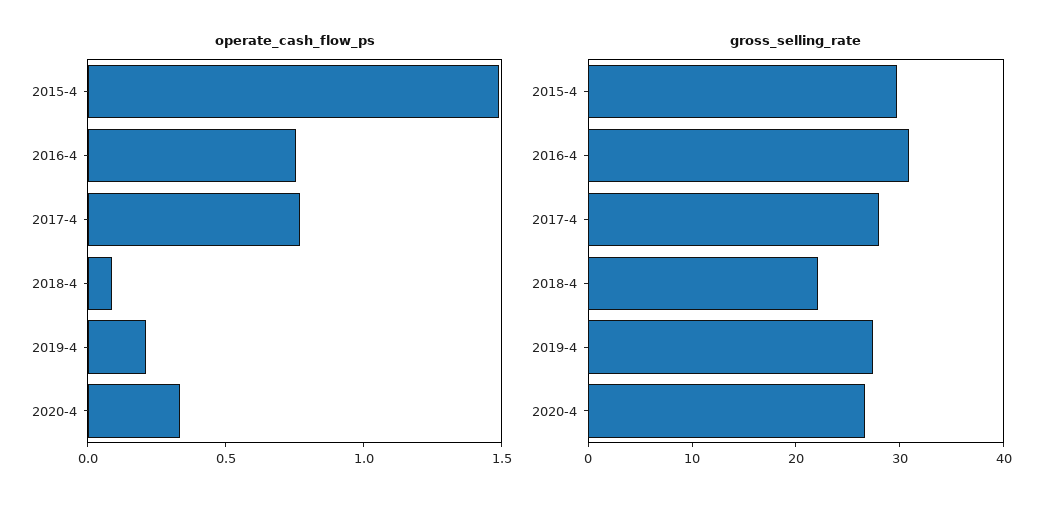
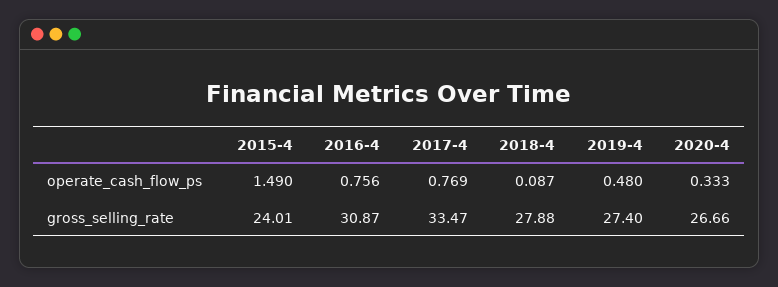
operate_cash_flow_ps, 2019-4: 0.2 -> 0.48
gross_selling_rate, 2015-4: 30 -> 24.01
gross_selling_rate, 2017-4: 28 -> 33.47
gross_selling_rate, 2018-4: 22 -> 27.88

